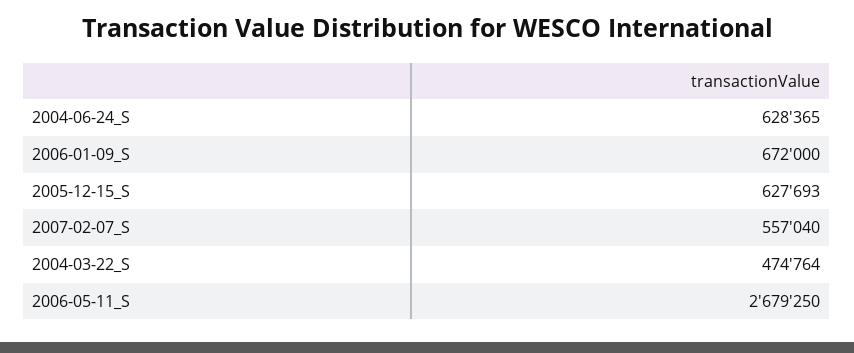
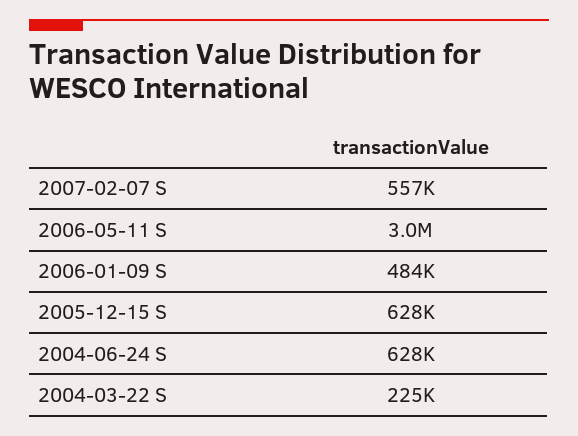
2006-01-09_S: 672000 -> 484000
2004-03-22_S: 474764 -> 225000
2006-05-11_S: 2679250 -> 3000000

